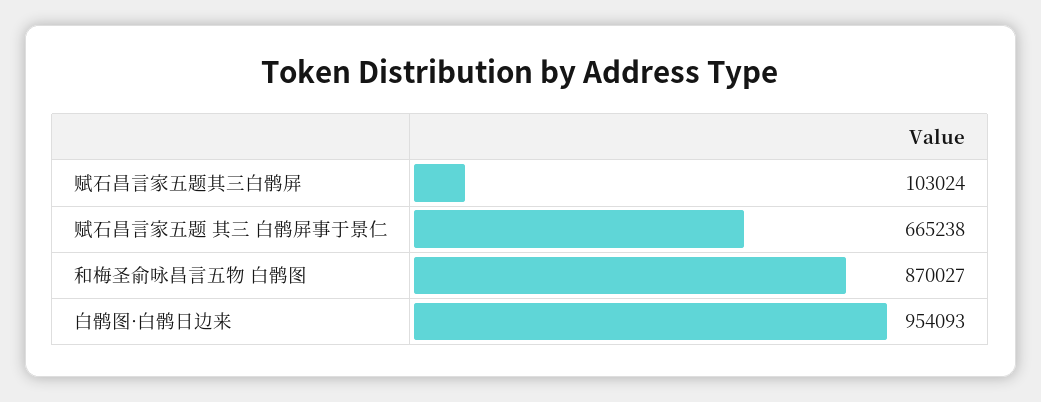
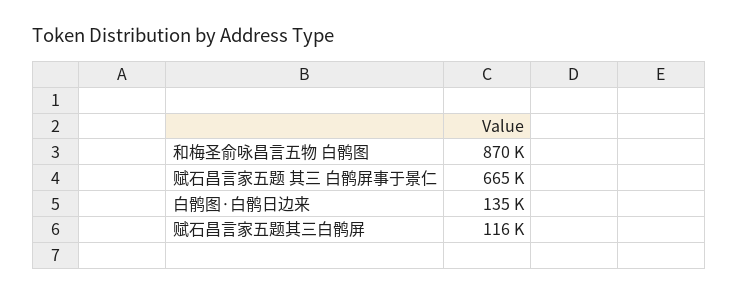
赋石昌言家五题其三白鹘屏: 103024 -> 116000
白鹘图·白鹘日边来: 954093 -> 135000

